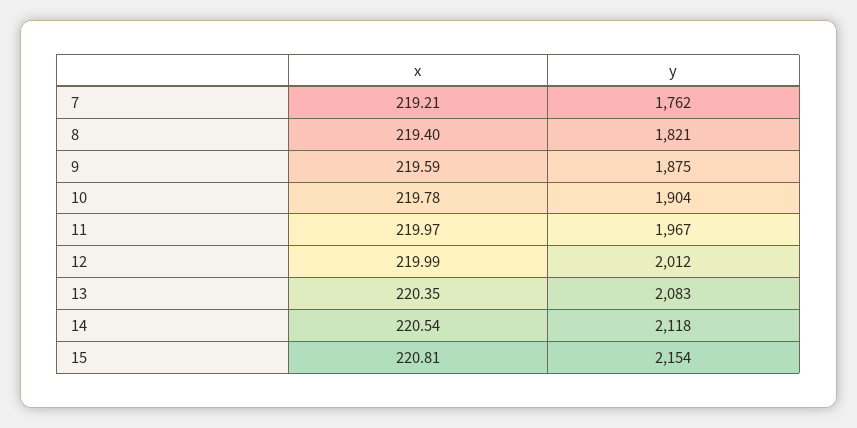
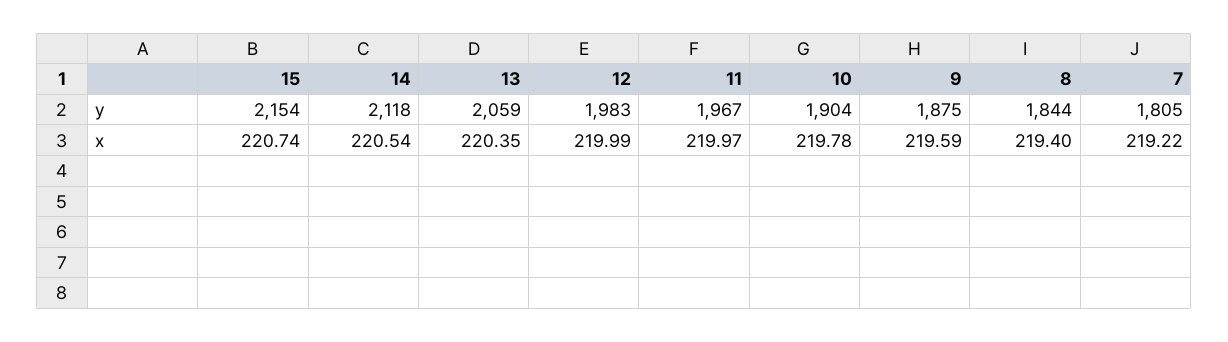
x, 7: 219.21 -> 219.22
y, 7: 1762 -> 1805
y, 8: 1821 -> 1844
y, 12: 2012 -> 1983
y, 13: 2083 -> 2059
x, 15: 220.81 -> 220.74

